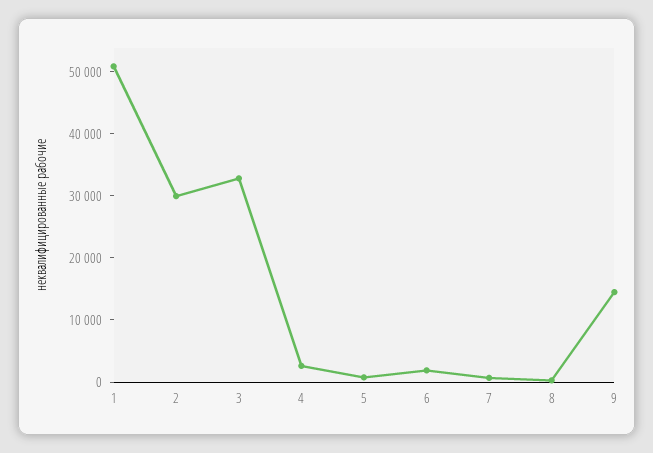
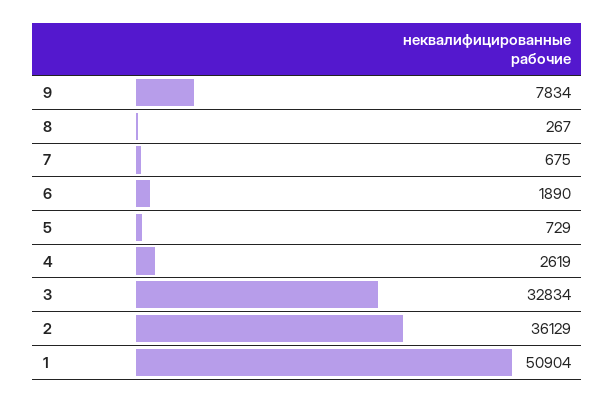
2: 30000 -> 36129
9: 14000 -> 7834

